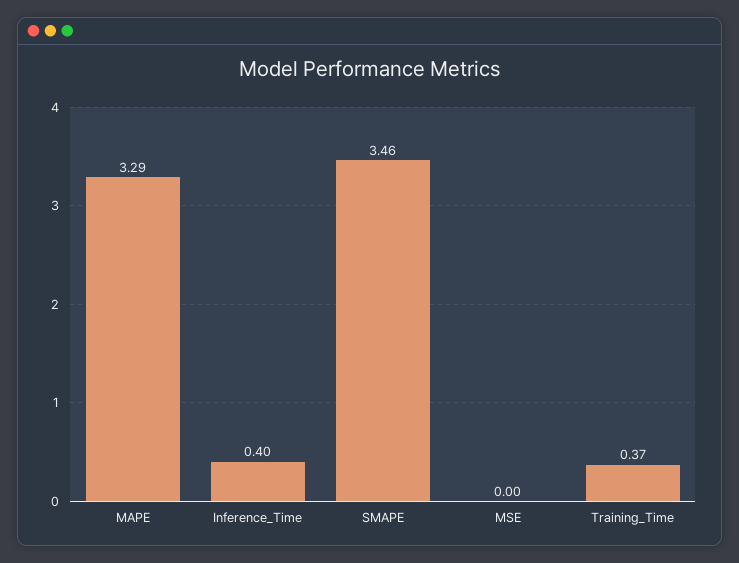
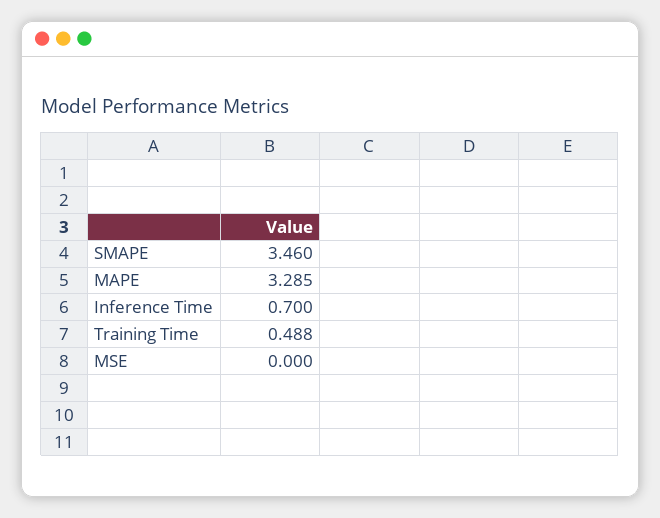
Inference_Time: 0.4 -> 0.7
Training_Time: 0.37 -> 0.488

